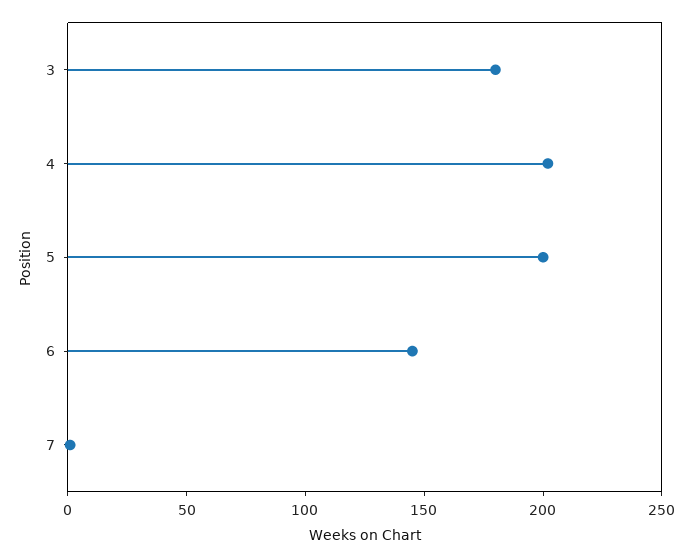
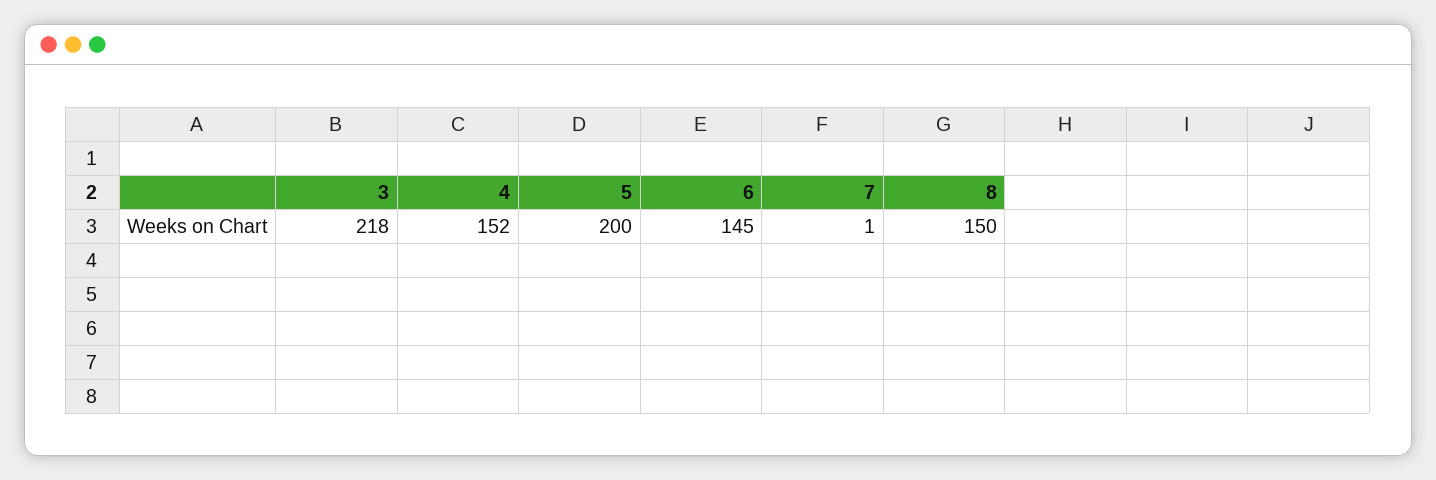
3: 180 -> 218
4: 200 -> 152
8: none -> 150

